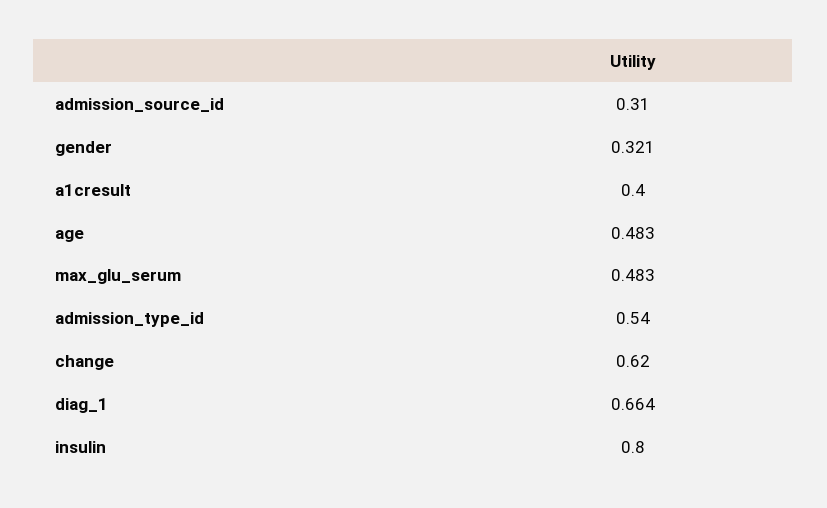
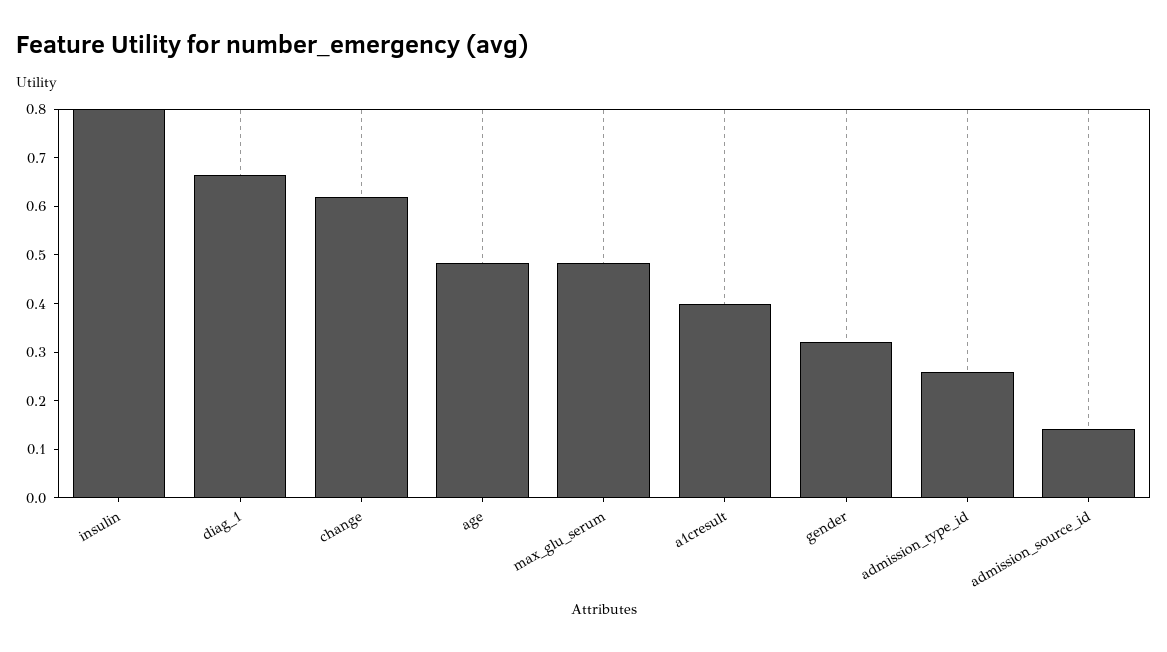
admission_source_id: 0.31 -> 0.14
admission_type_id: 0.54 -> 0.26

